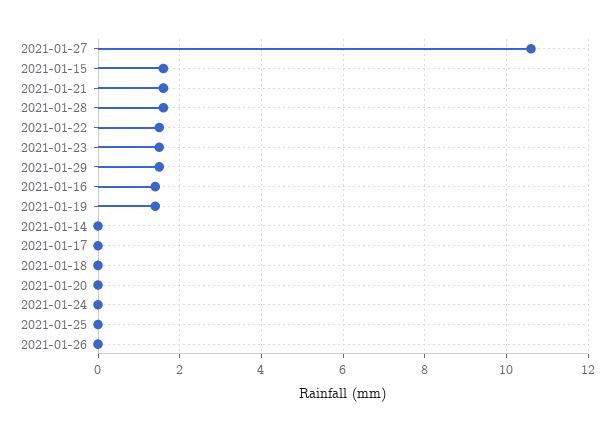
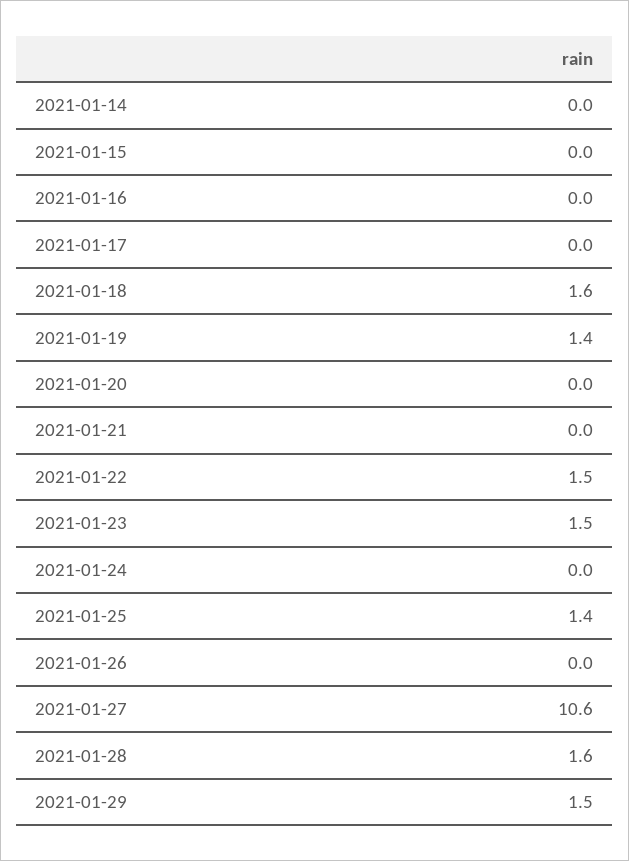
2021-01-15: 1.5 -> 0
2021-01-21: 1.5 -> 0
2021-01-16: 1.5 -> 0
2021-01-18: 0 -> 1.6
2021-01-25: 0 -> 1.4

